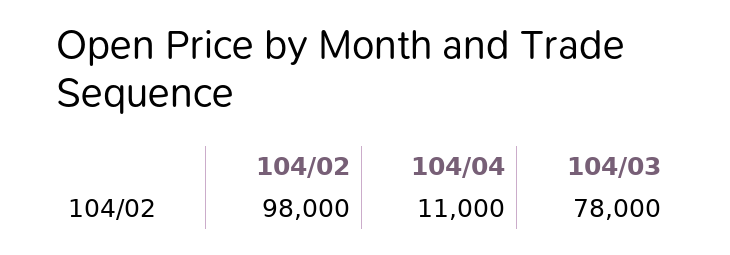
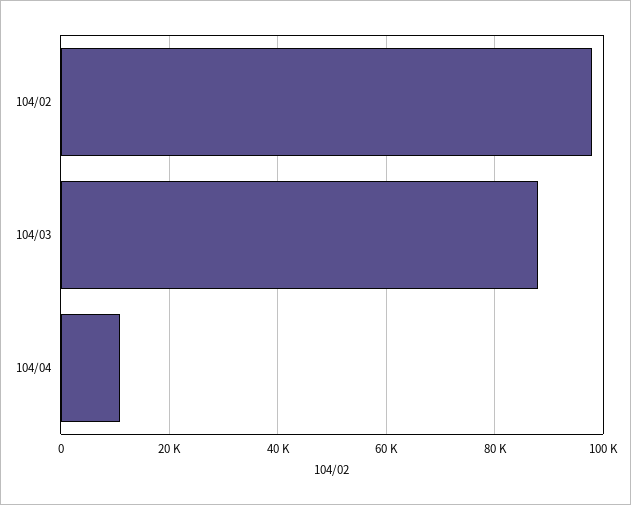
104/03: 78000 -> 88000

